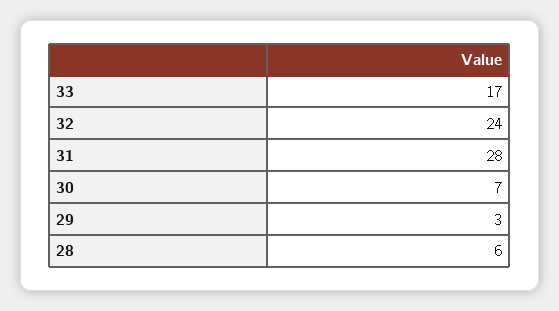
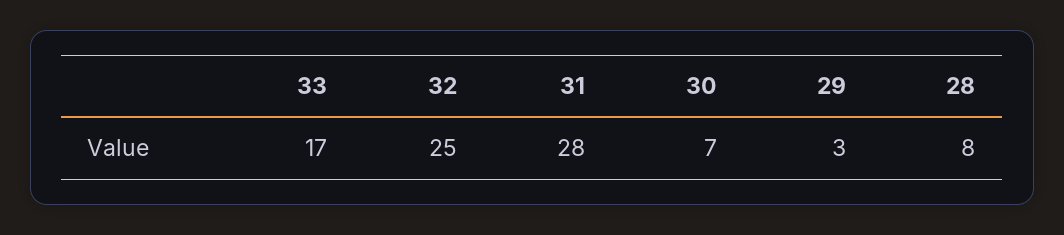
32: 24 -> 25
28: 6 -> 8

